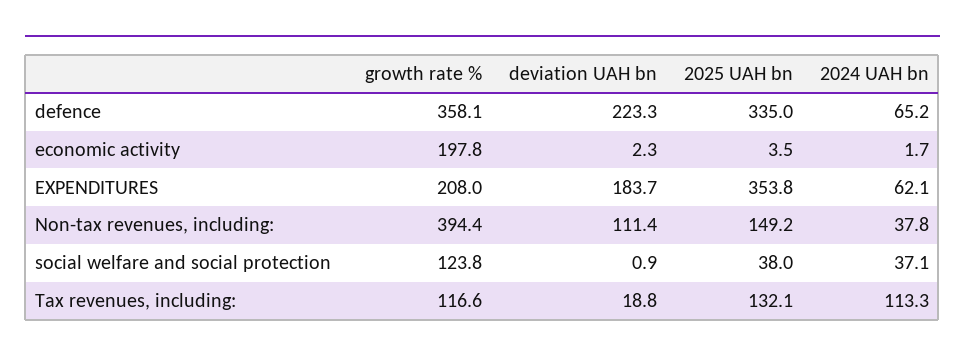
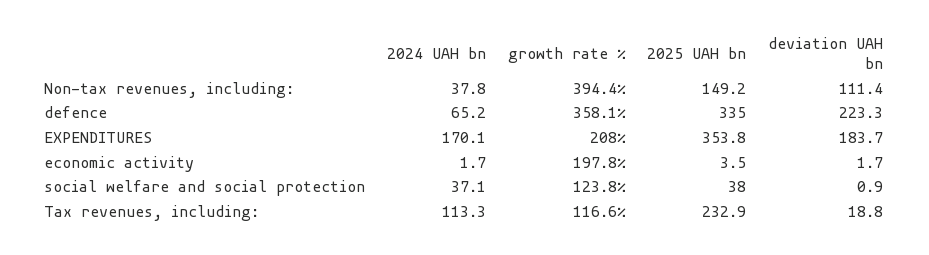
deviation UAH bn, economic activity: 2.3 -> 1.7
2024 UAH bn, EXPENDITURES: 62.1 -> 170.1
2025 UAH bn, Tax revenues, including:: 132.1 -> 232.9

